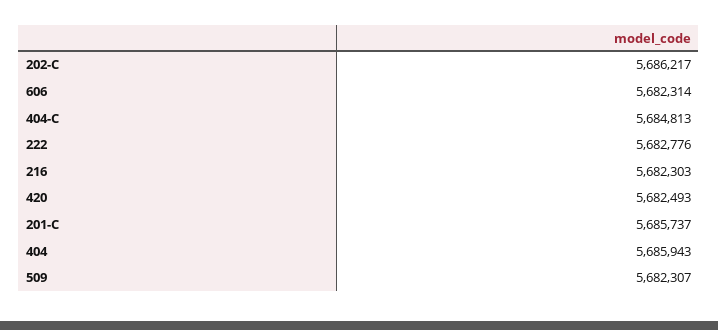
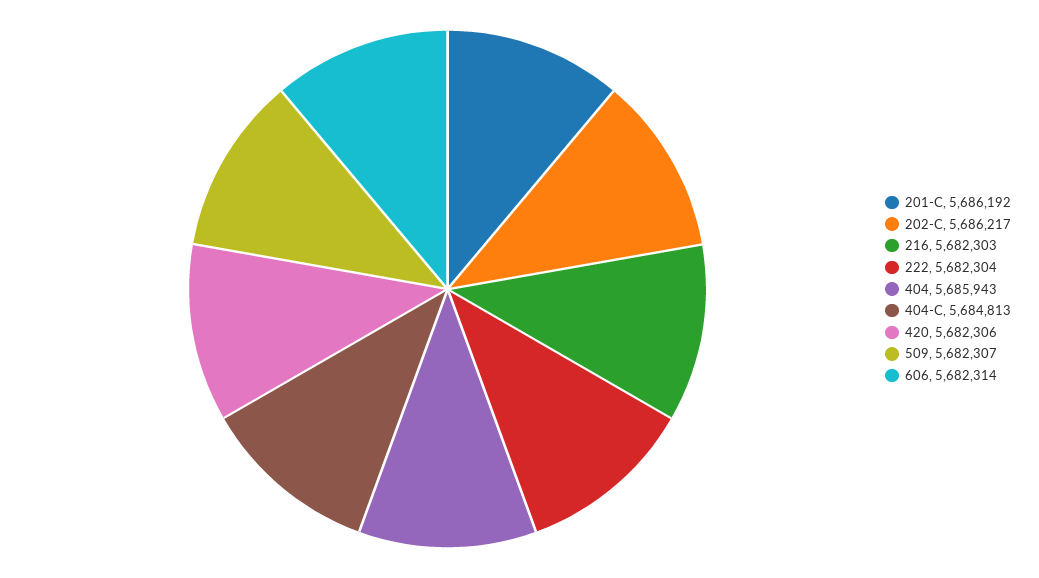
222: 5682776 -> 5682304
420: 5682493 -> 5682306
201-C: 5685737 -> 5686192

